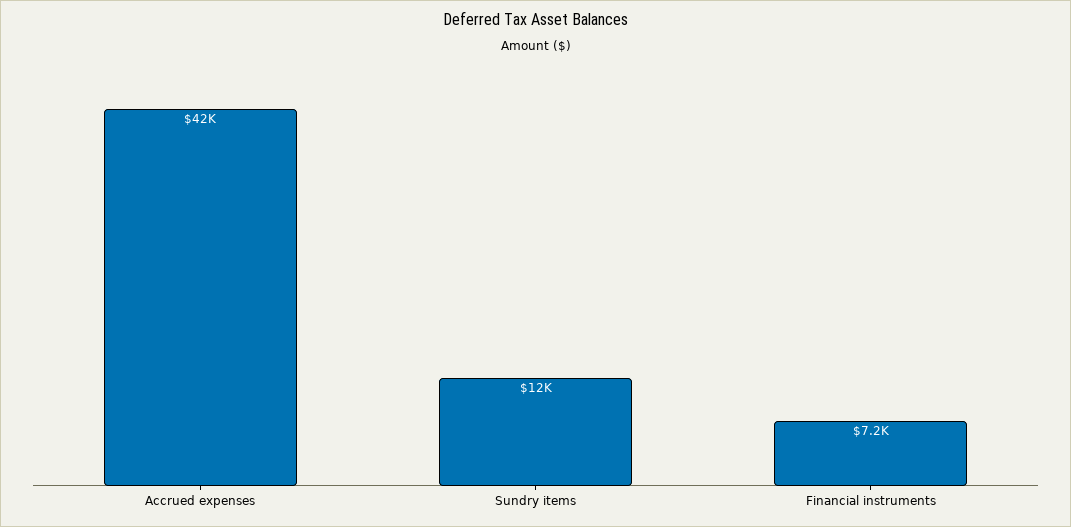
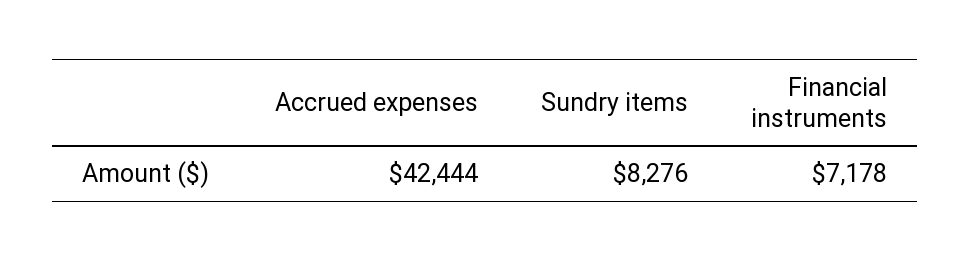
Sundry items: 12000 -> 8276

